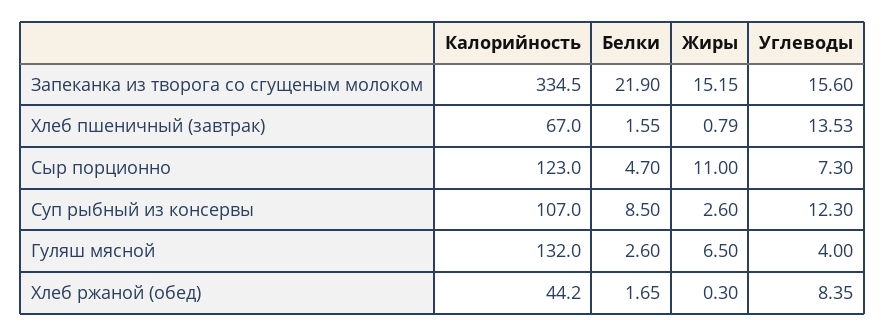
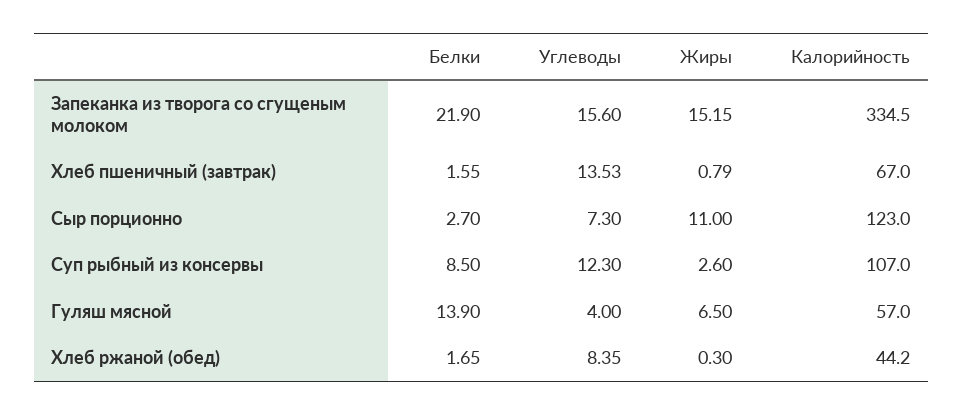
Белки, Сыр порционно: 4.7 -> 2.7
Калорийность, Гуляш мясной: 132 -> 57
Белки, Гуляш мясной: 2.6 -> 13.9

